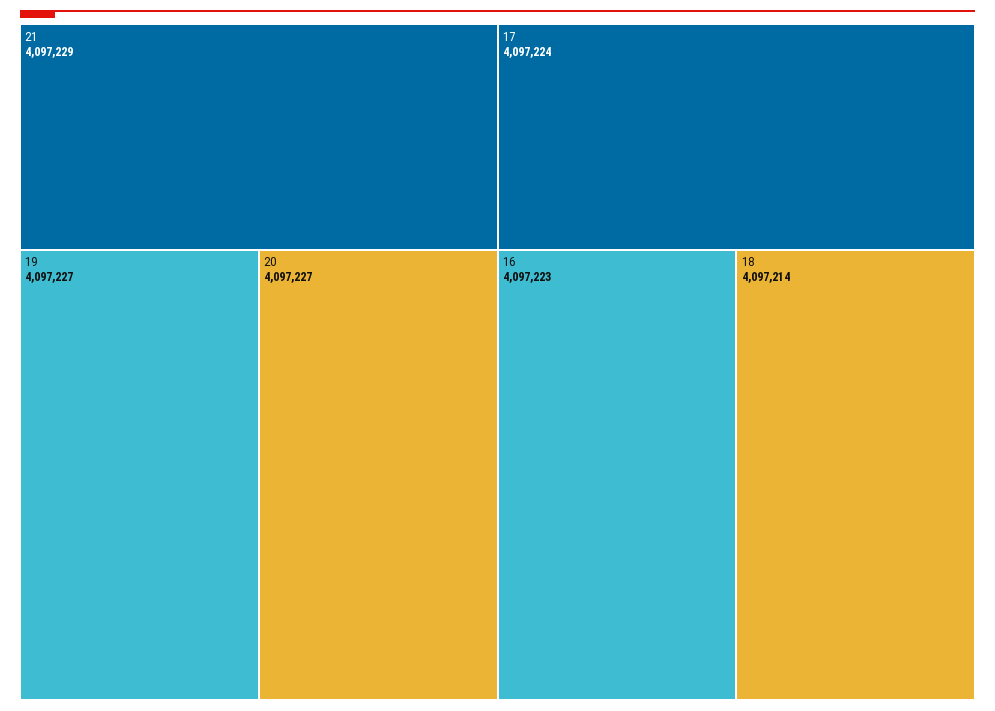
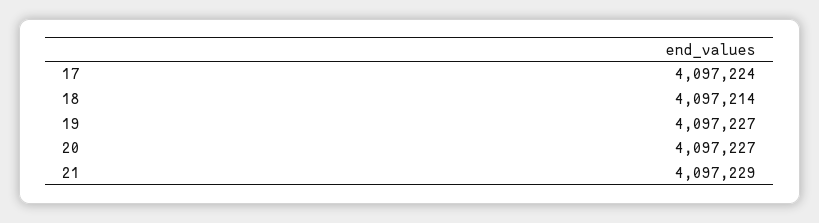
16: 4097223 -> none

